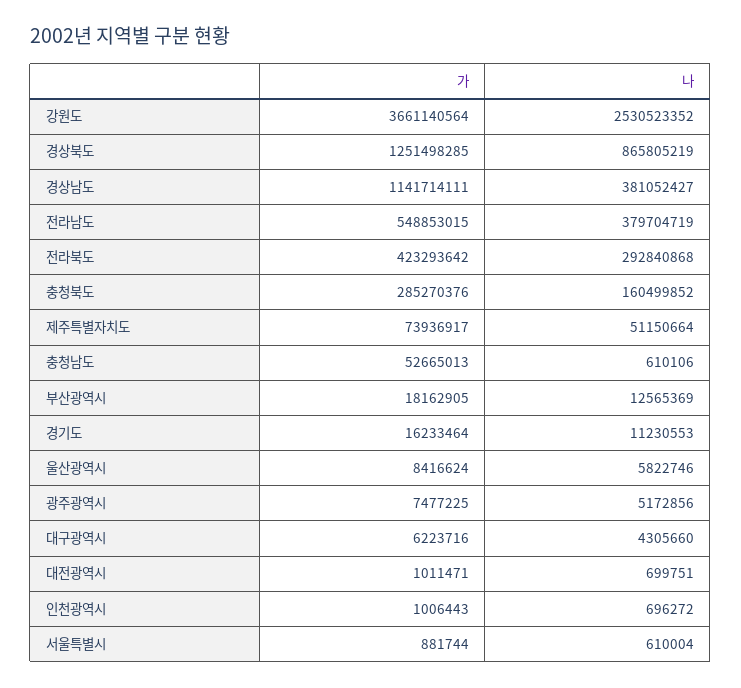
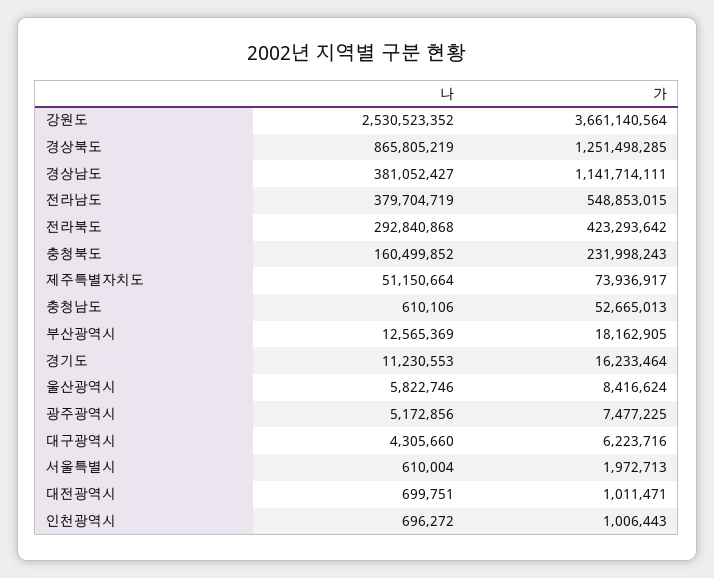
가, 충청북도: 285270376 -> 231998243
가, 서울특별시: 881744 -> 1972713

